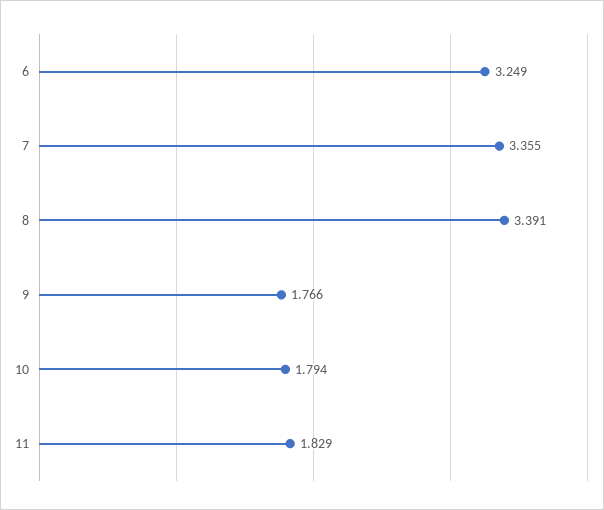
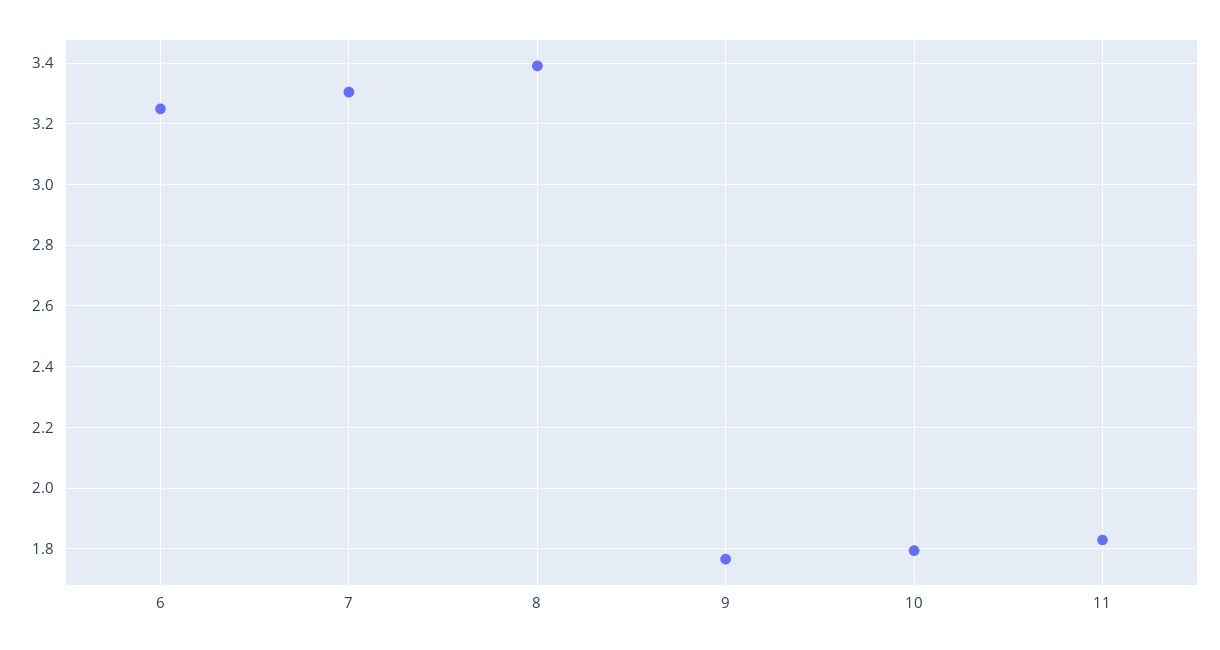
7: 3.355 -> 3.3

